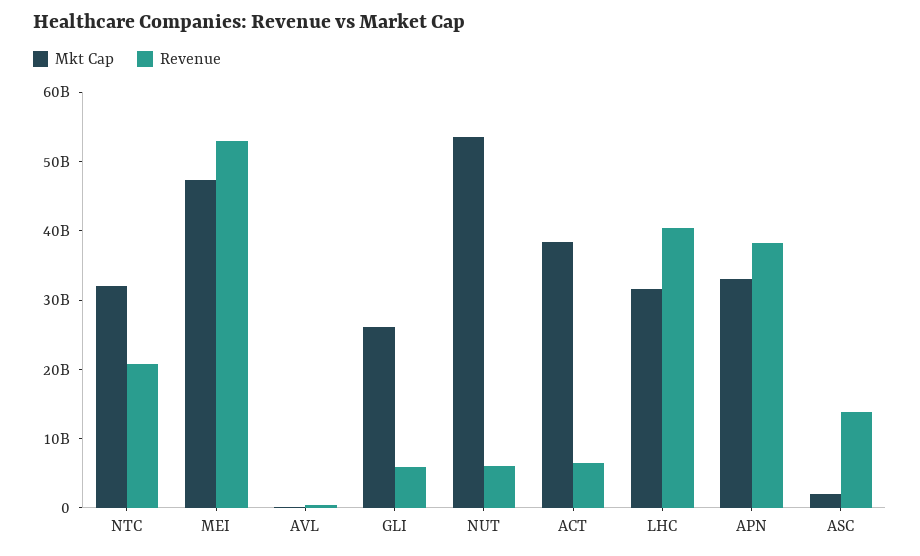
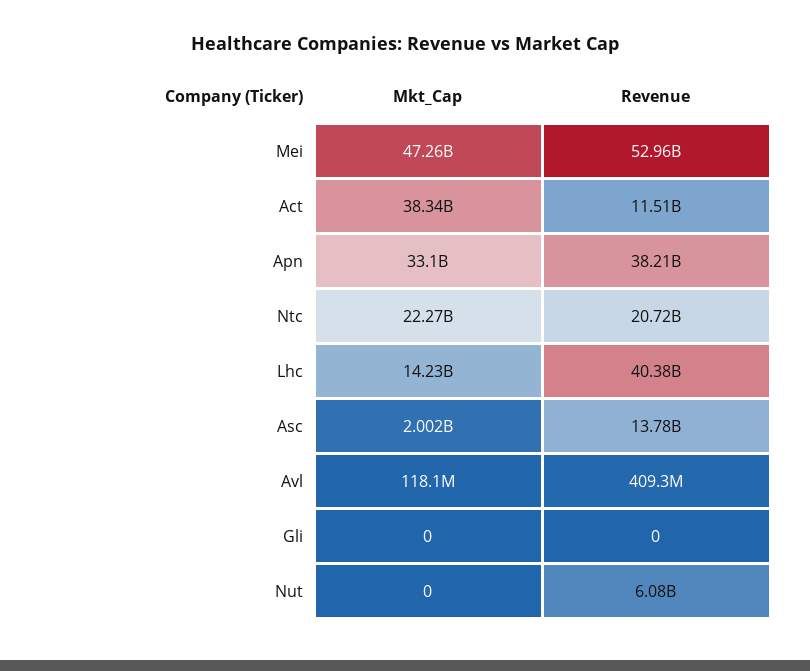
Mkt Cap, NTC: 32000000000 -> 22270000000
Mkt Cap, GLI: 26000000000 -> 0
Revenue, GLI: 6000000000 -> 0
Mkt Cap, NUT: 54000000000 -> 0
Revenue, ACT: 6000000000 -> 11510000000
Mkt Cap, LHC: 32000000000 -> 14230000000

